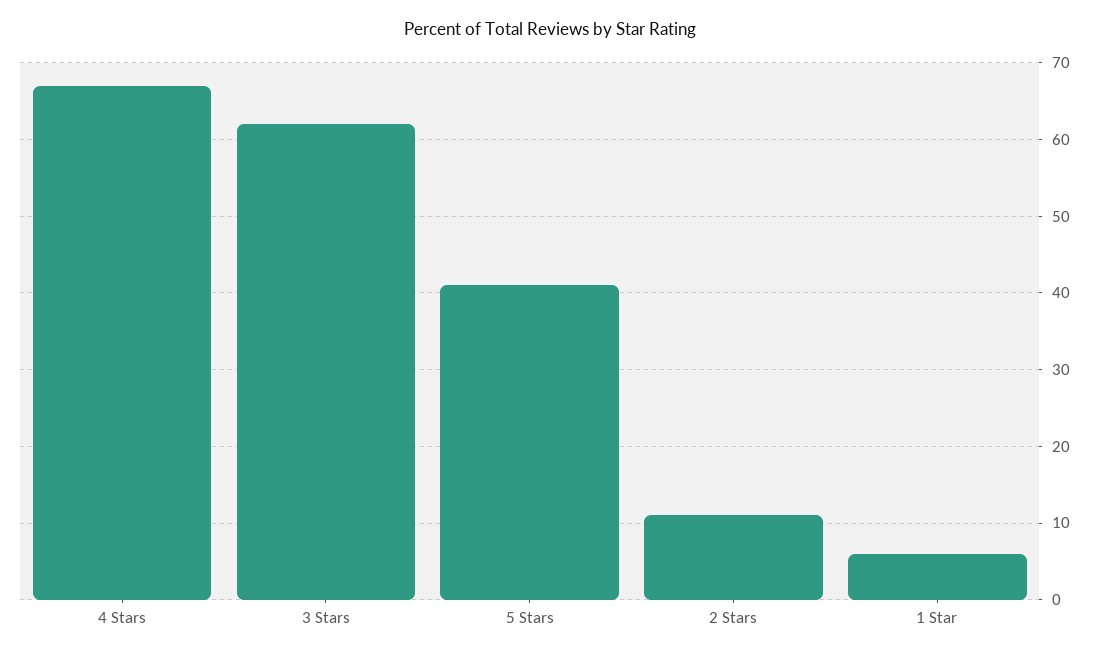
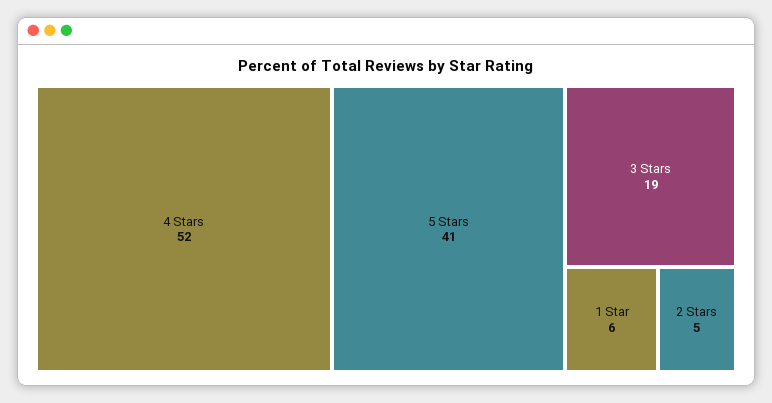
4 Stars: 67 -> 52
3 Stars: 62 -> 19
2 Stars: 11 -> 5

